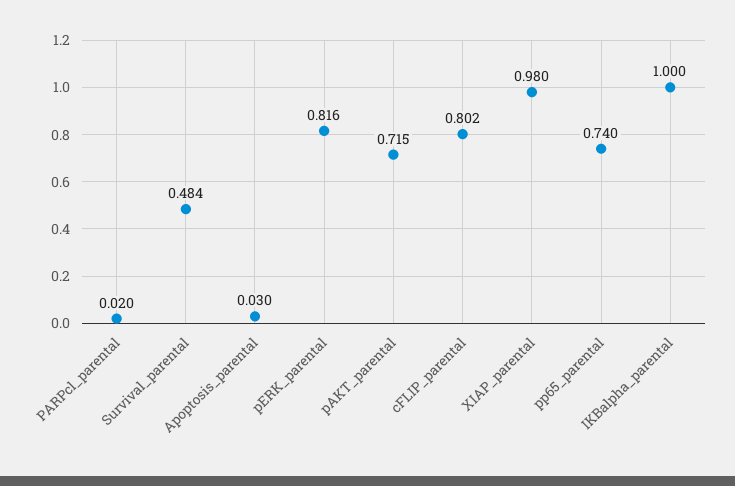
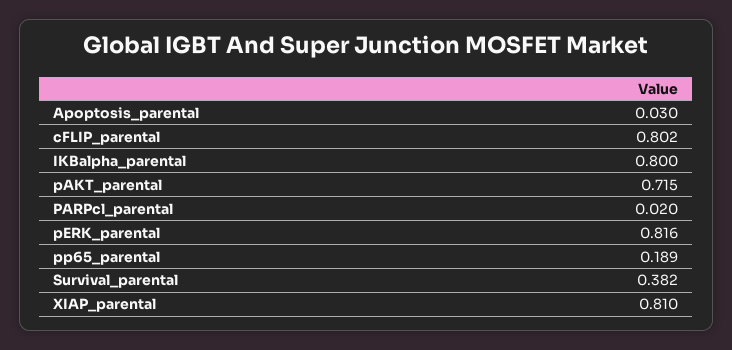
Survival_parental: 0.484 -> 0.382
XIAP_parental: 0.98 -> 0.81
pp65_parental: 0.74 -> 0.189
IKBalpha_parental: 1 -> 0.8

